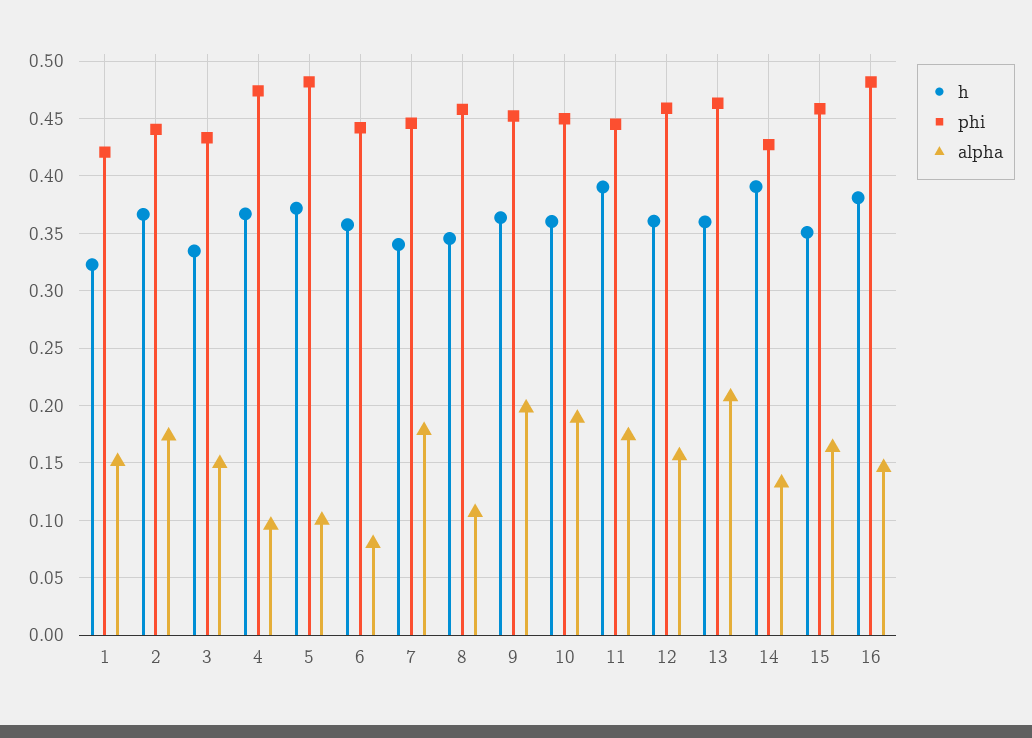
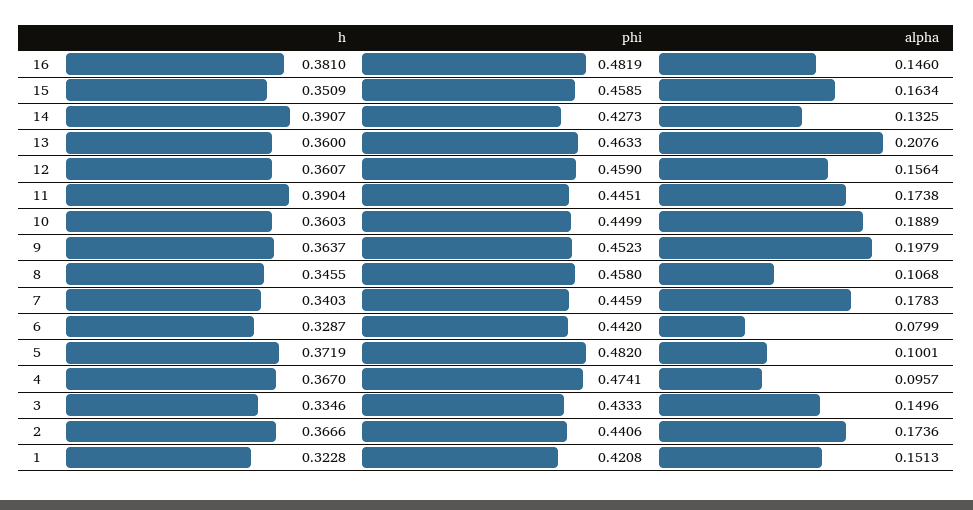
h, 6: 0.36 -> 0.3287

